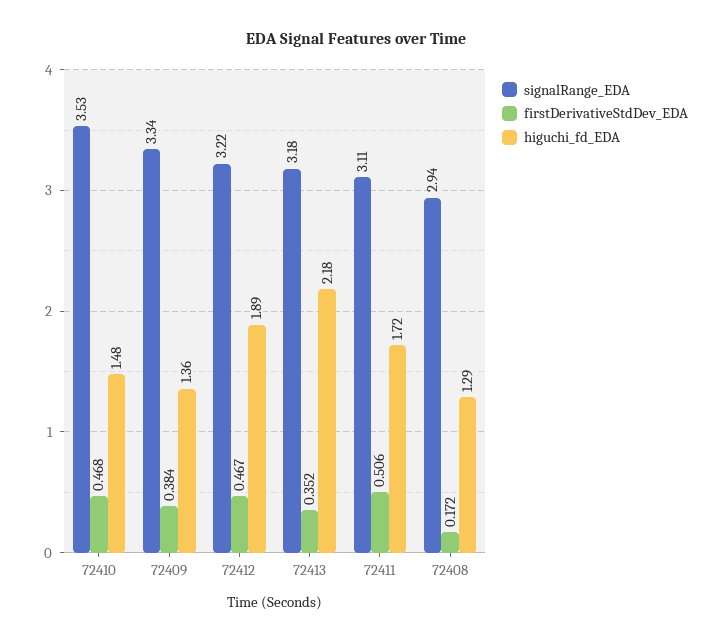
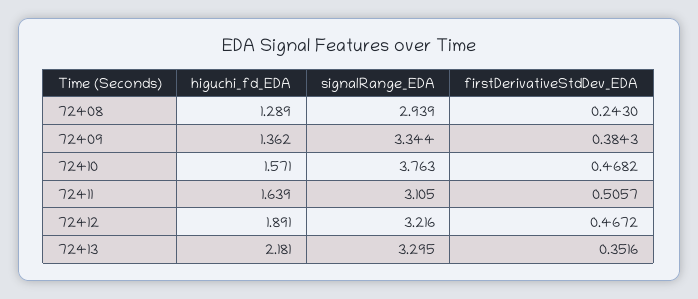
signalRange_EDA, 72410: 3.53 -> 3.763
higuchi_fd_EDA, 72410: 1.48 -> 1.571
signalRange_EDA, 72413: 3.18 -> 3.295
higuchi_fd_EDA, 72411: 1.72 -> 1.639
firstDerivativeStdDev_EDA, 72408: 0.172 -> 0.243

